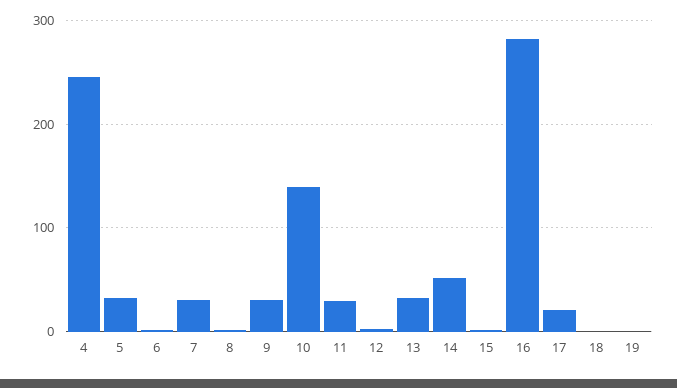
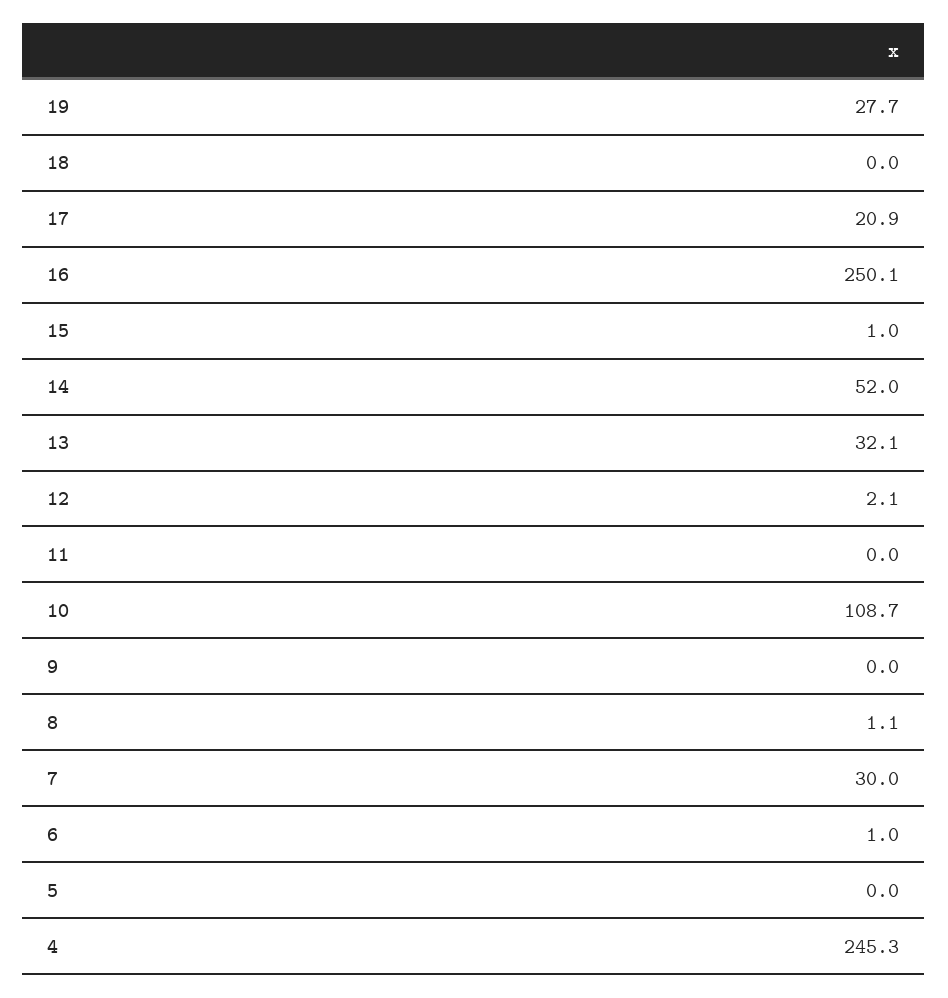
5: 30 -> 0
9: 30 -> 0
10: 140 -> 108.7
11: 30 -> 0
16: 280 -> 250.1
19: 0 -> 27.7

